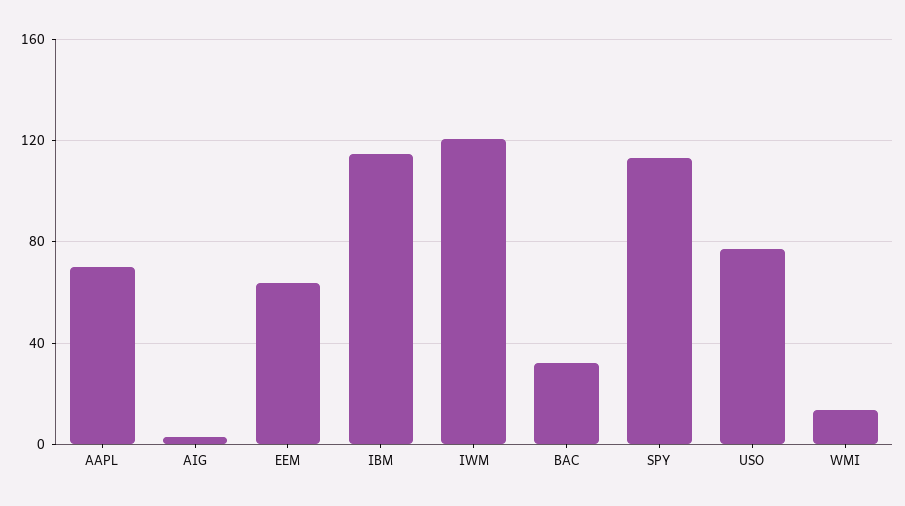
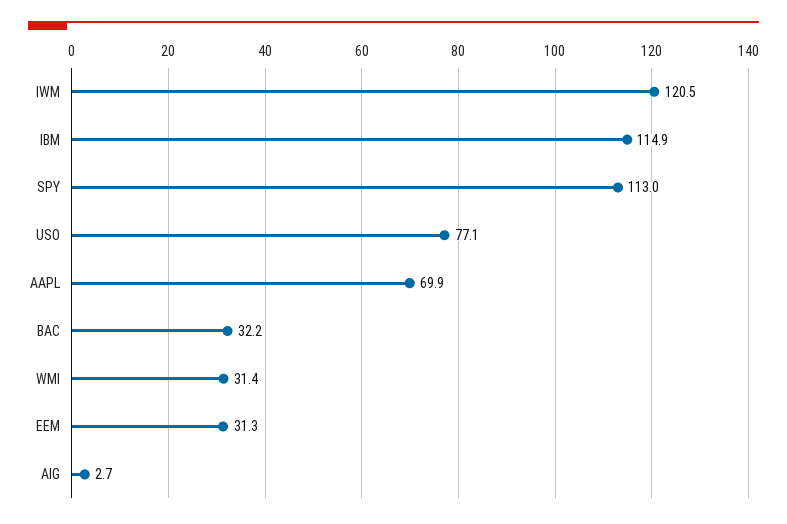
EEM: 65 -> 31.3
WMI: 15 -> 31.4

